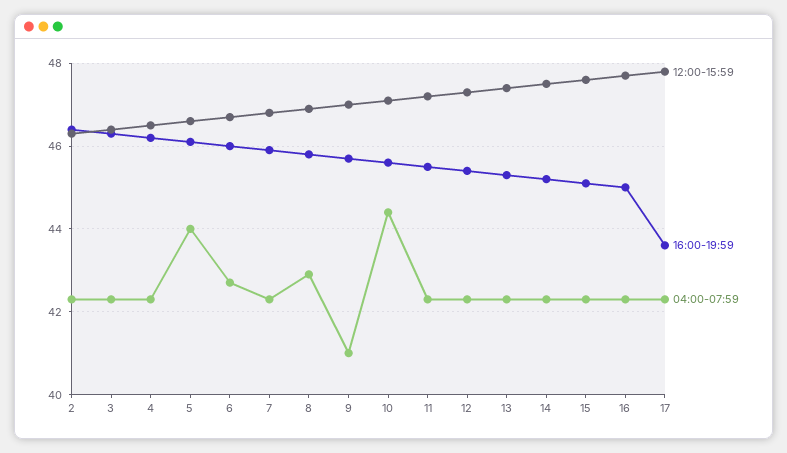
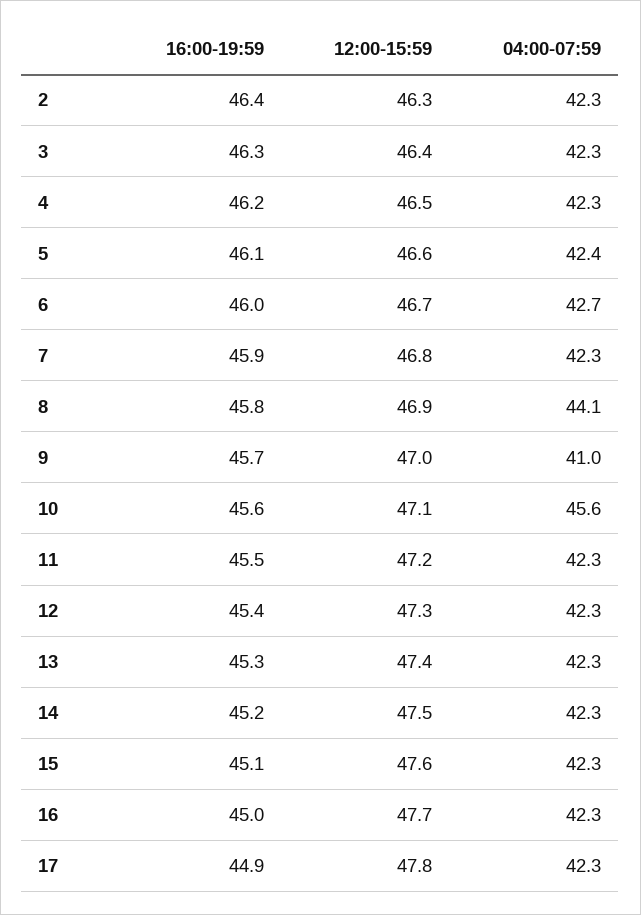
04:00-07:59, 5: 44 -> 42.4
04:00-07:59, 8: 43 -> 44.1
04:00-07:59, 10: 44.5 -> 45.6
16:00-19:59, 17: 43.5 -> 44.9

